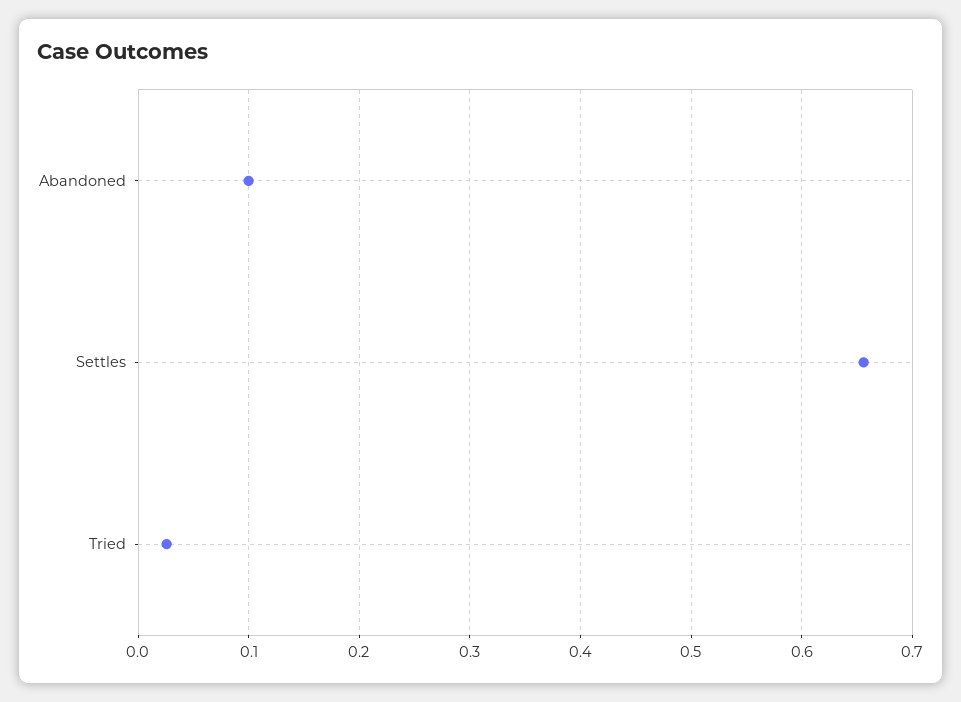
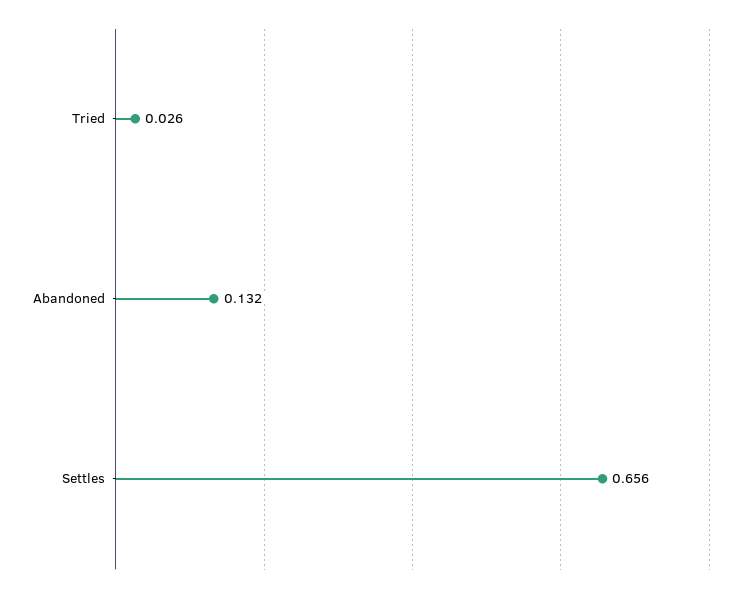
Abandoned: 0.1 -> 0.132

